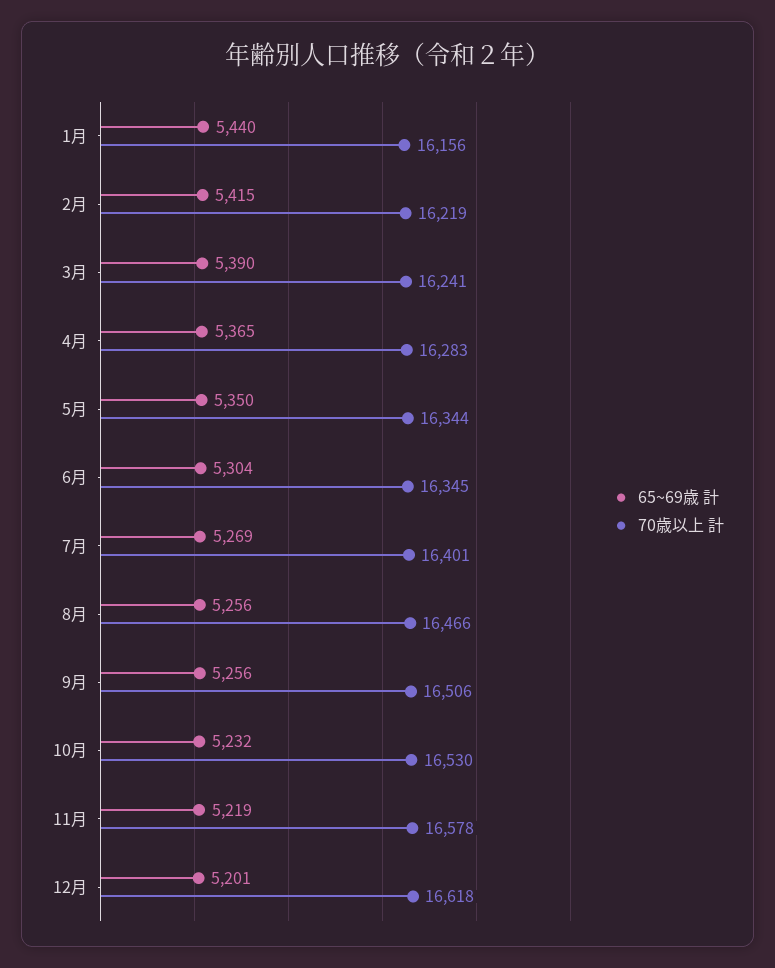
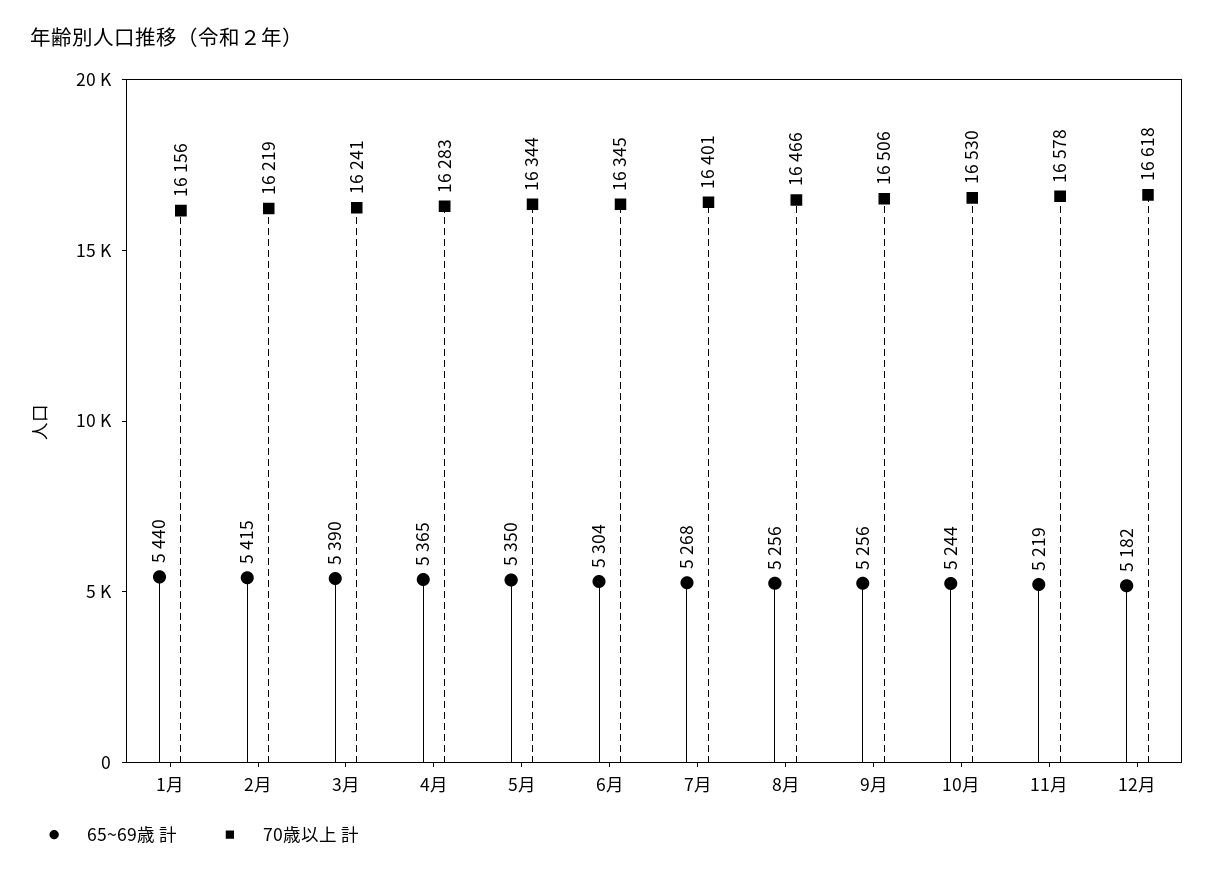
65~69歳 計, 7月: 5269 -> 5268
65~69歳 計, 10月: 5232 -> 5244
65~69歳 計, 12月: 5201 -> 5182

